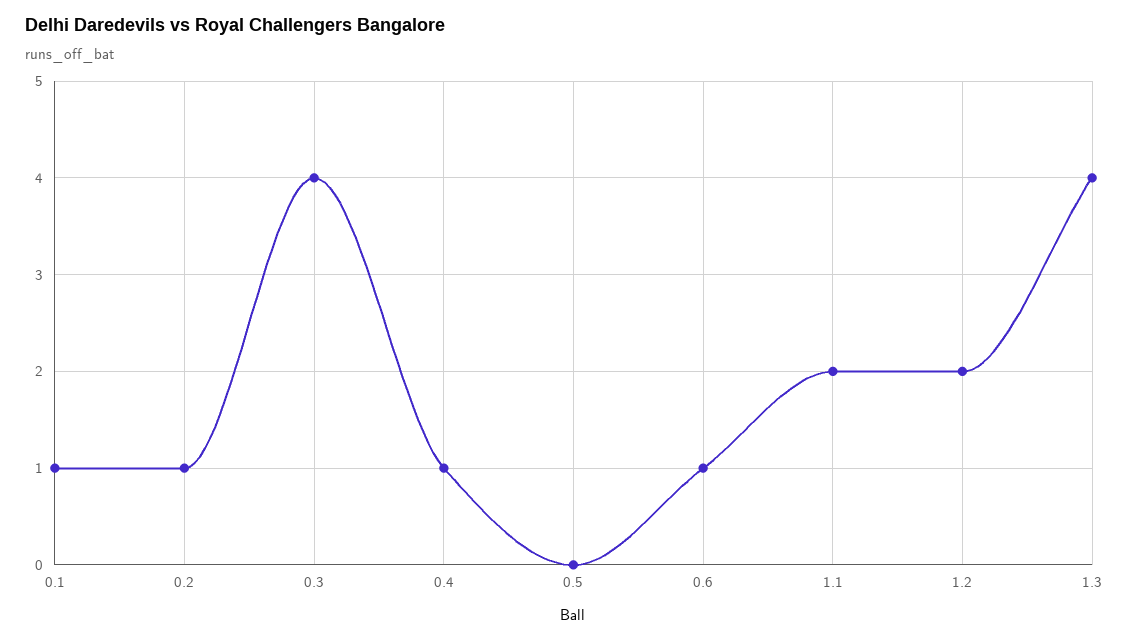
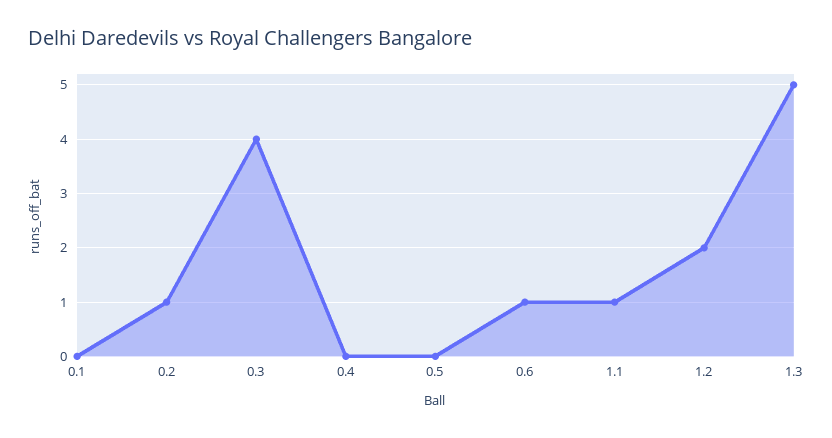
0.1: 1 -> 0
0.4: 1 -> 0
1.1: 2 -> 1
1.3: 4 -> 5

